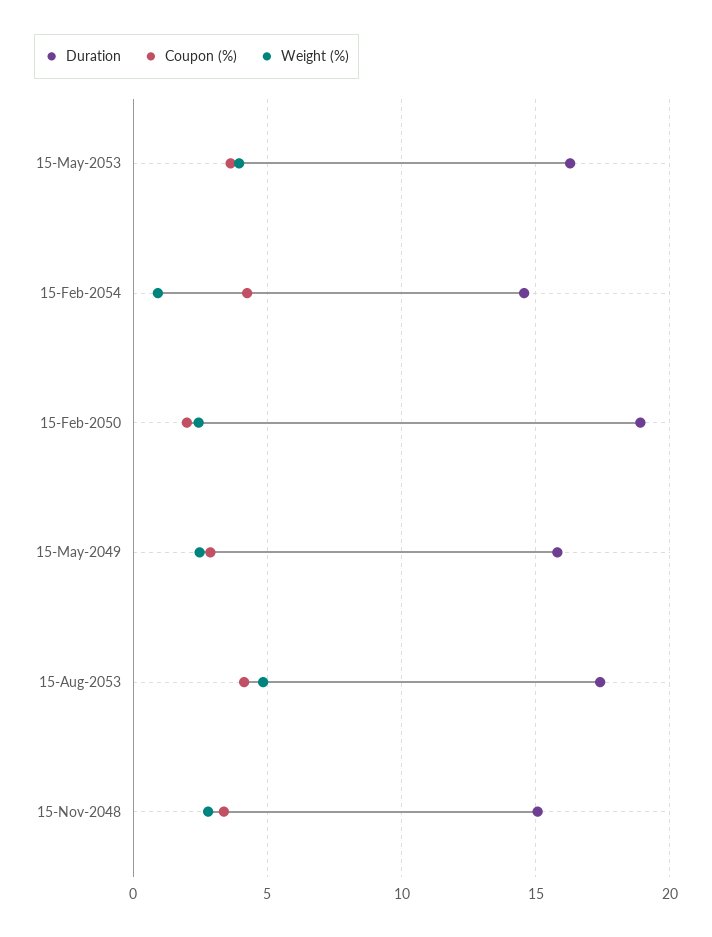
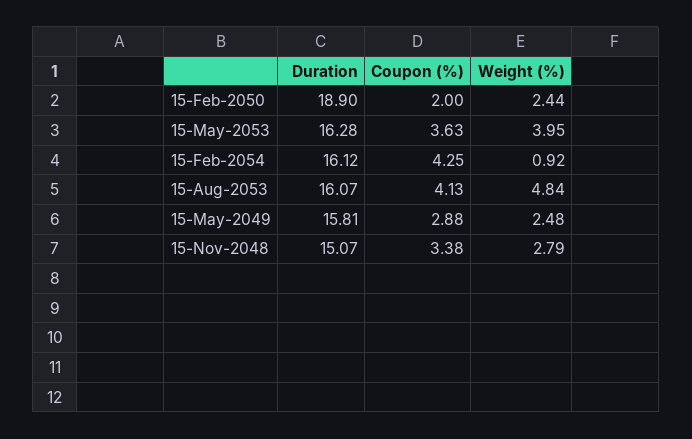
Duration, 15-Feb-2054: 14.5 -> 16.12
Duration, 15-Aug-2053: 17.5 -> 16.07

